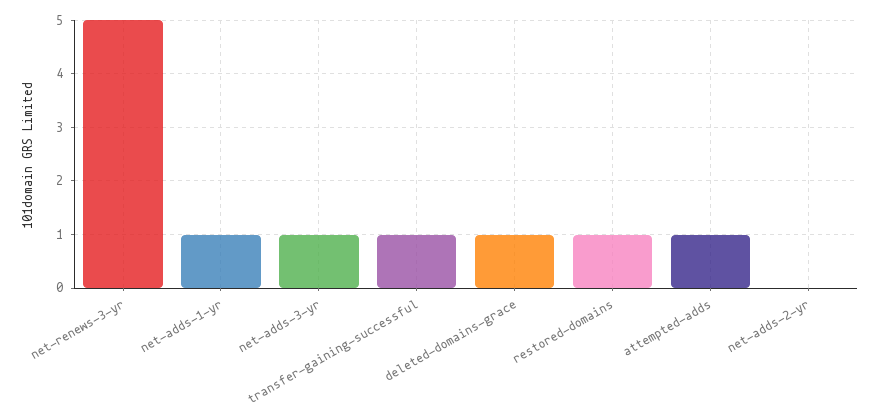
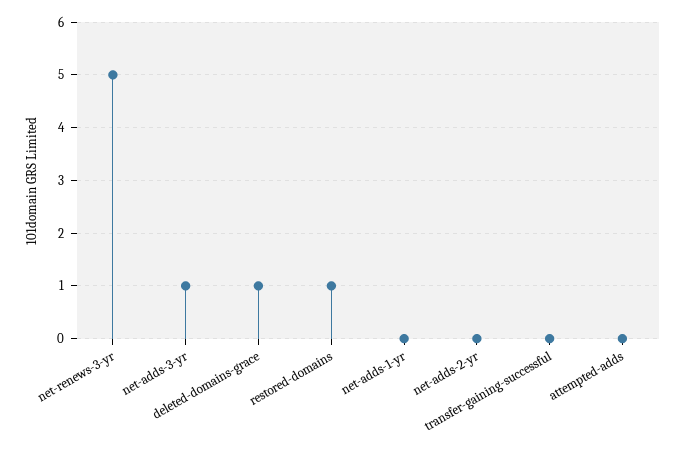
net-adds-1-yr: 1 -> 0
transfer-gaining-successful: 1 -> 0
attempted-adds: 1 -> 0

